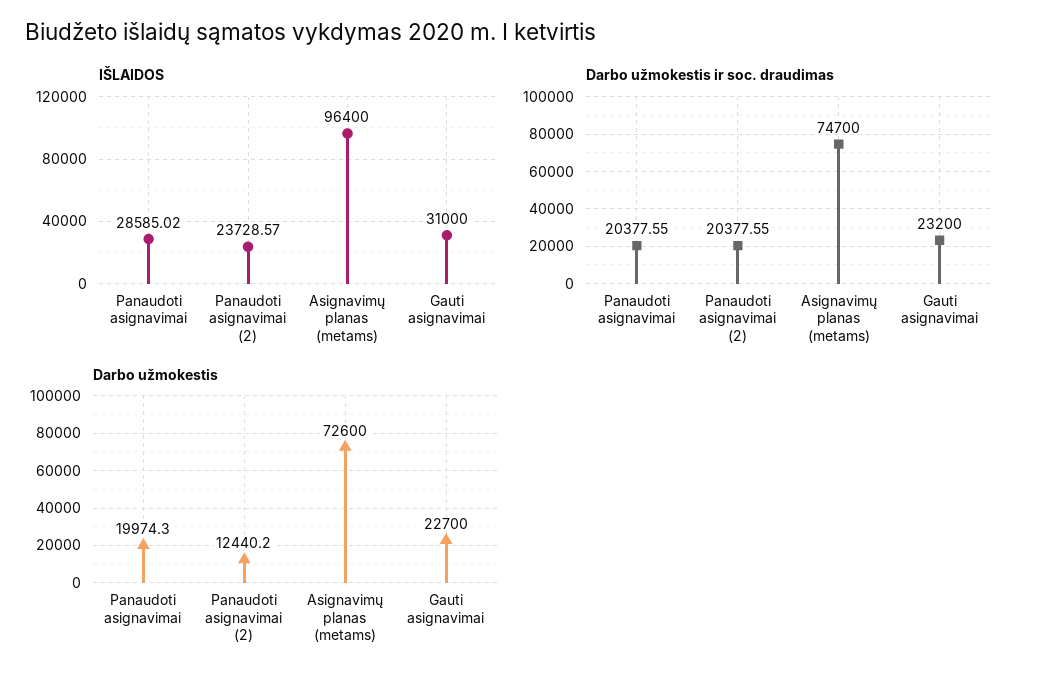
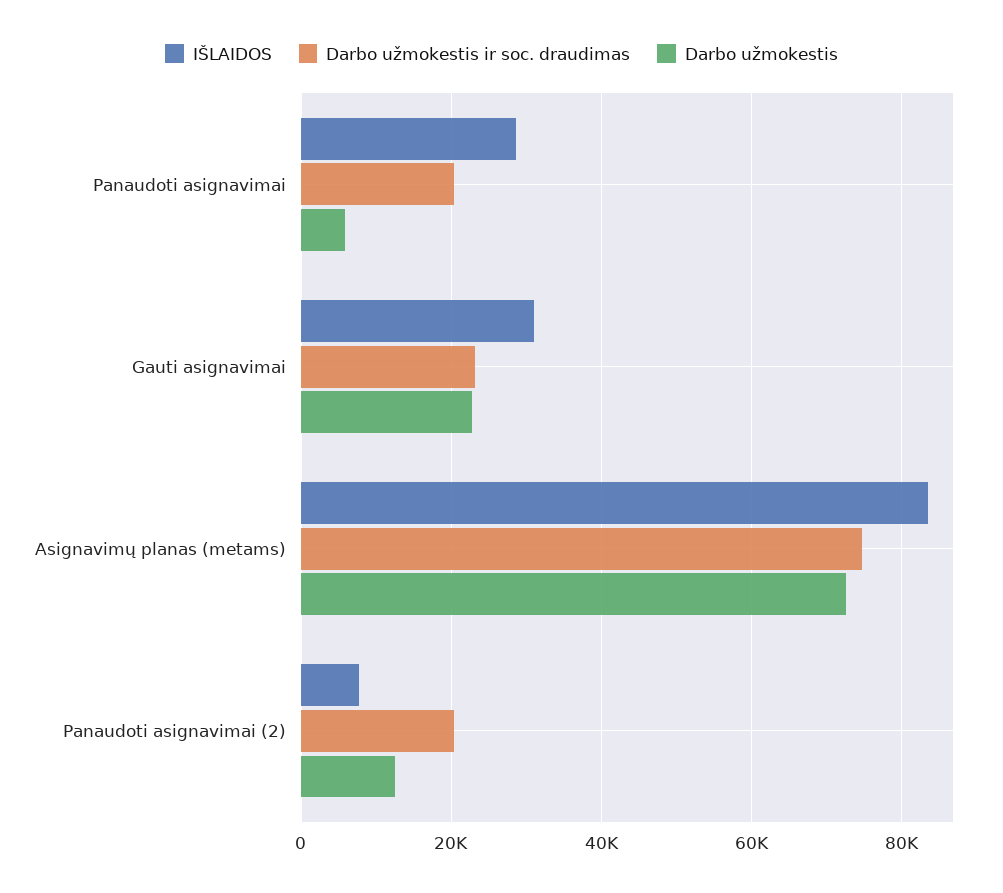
IŠLAIDOS, Panaudoti asignavimai (2): 23728.57 -> 8000
IŠLAIDOS, Asignavimų planas (metams): 96400 -> 84000
Darbo užmokestis, Panaudoti asignavimai: 19974.3 -> 6000

